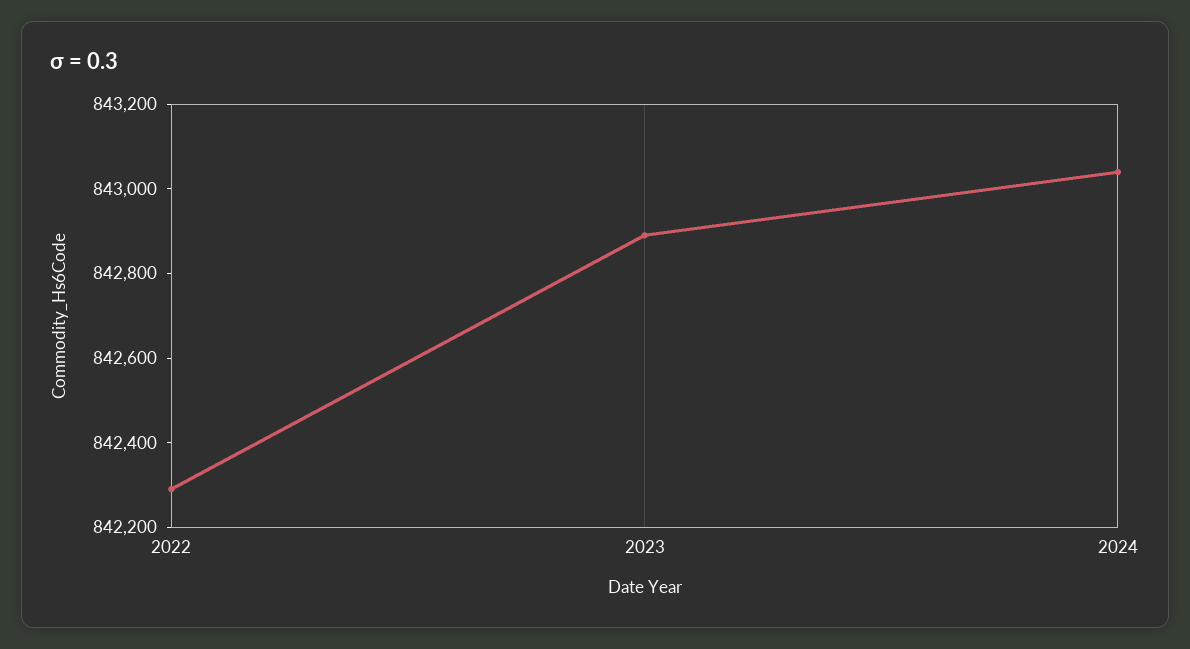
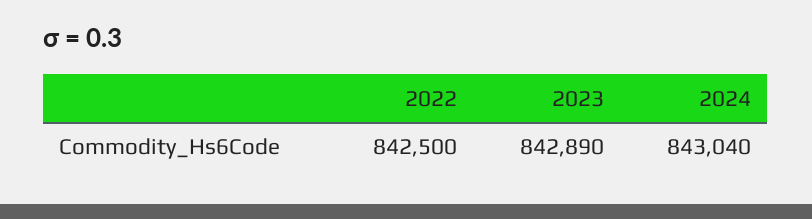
2022: 842300 -> 842500

